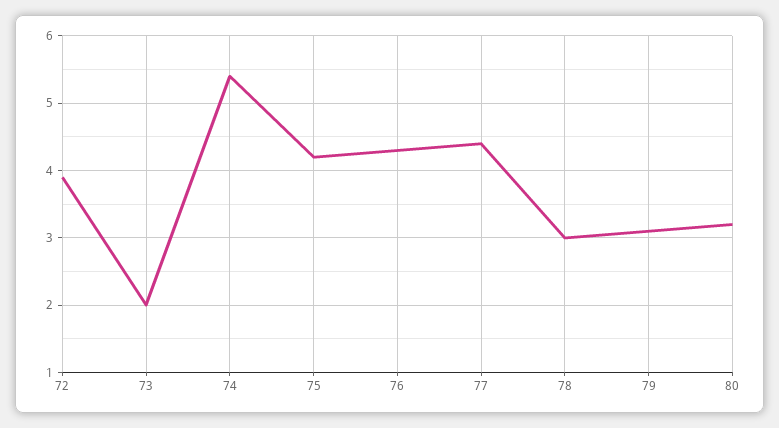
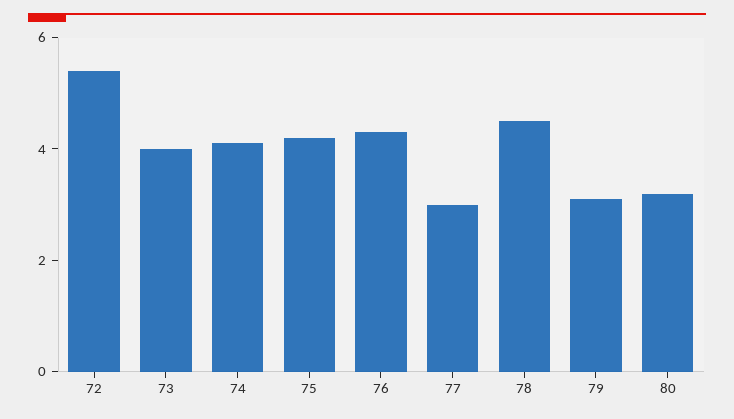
72: 3.9 -> 5.5
73: 2 -> 4
74: 5.4 -> 4
77: 4.4 -> 3
78: 3 -> 4.5

